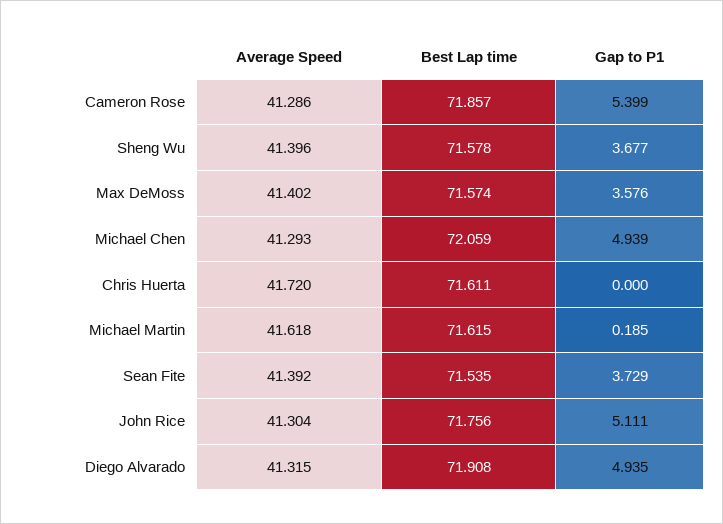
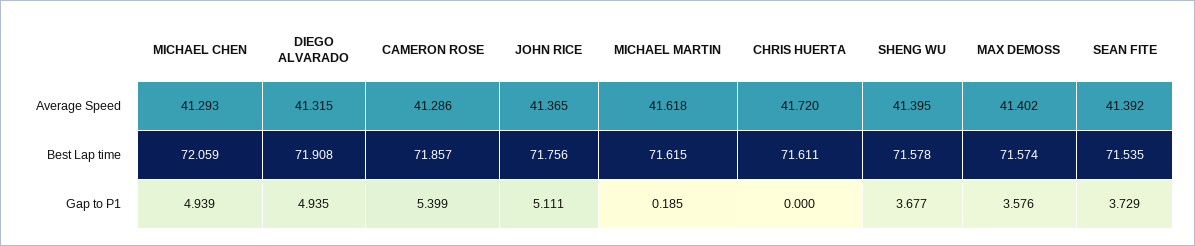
Average Speed, Sheng Wu: 41.396 -> 41.395
Average Speed, John Rice: 41.304 -> 41.365

